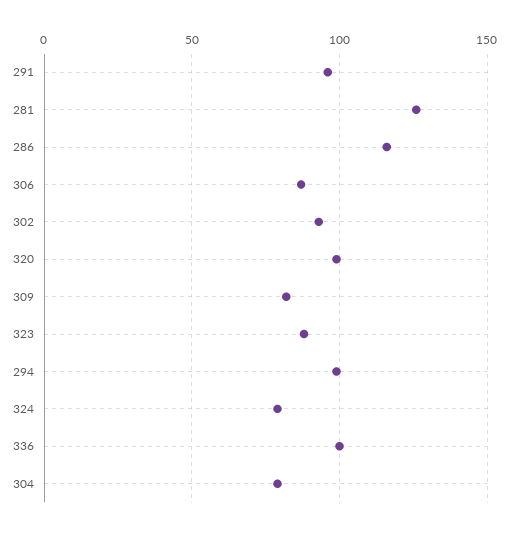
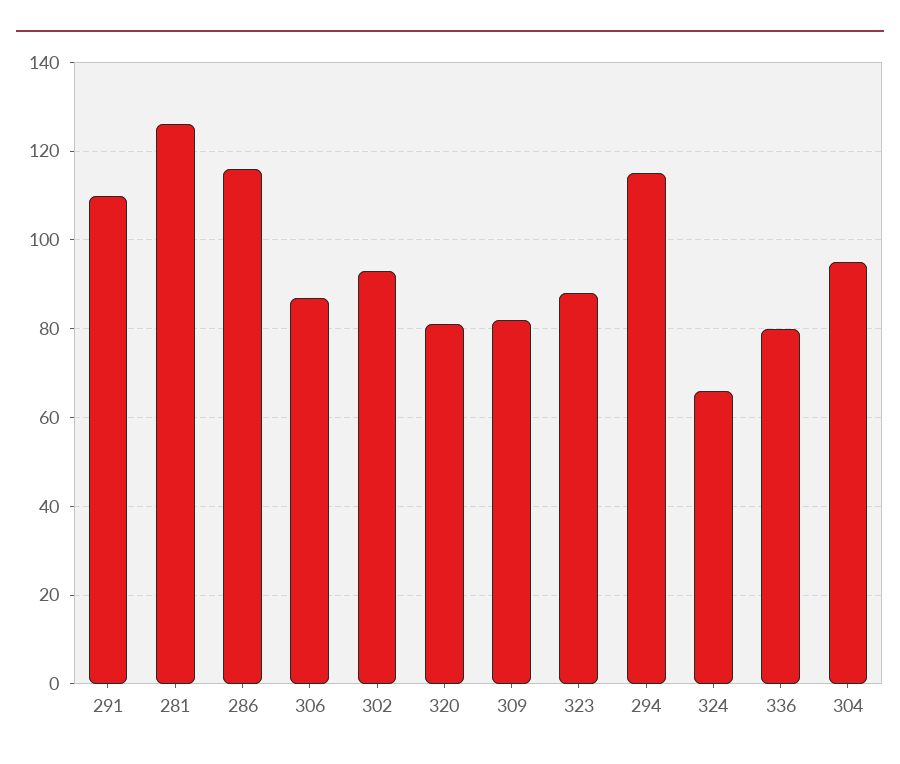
291: 95 -> 110
320: 100 -> 80
294: 100 -> 115
324: 80 -> 65
336: 100 -> 80
304: 80 -> 95

